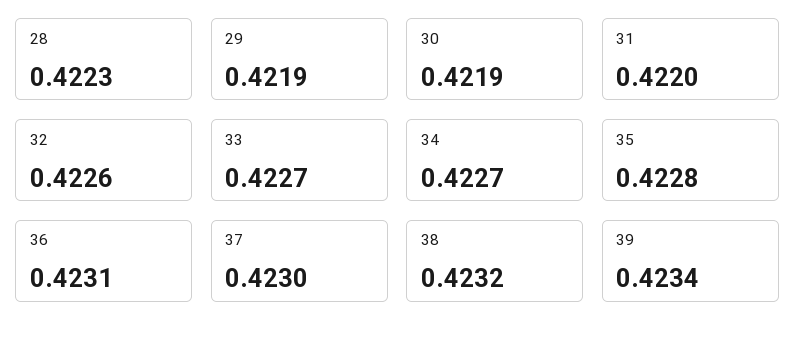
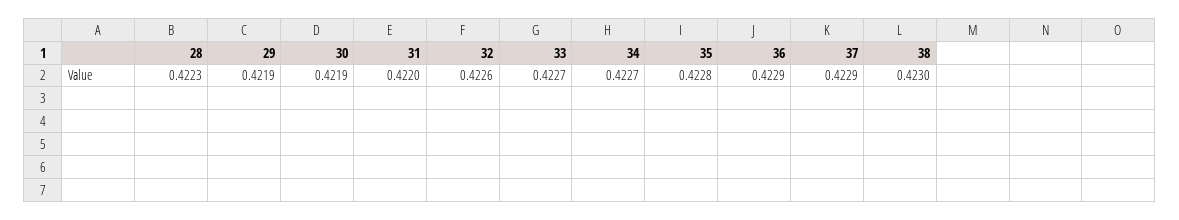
36: 0.4231 -> 0.4229
37: 0.423 -> 0.4229
38: 0.4232 -> 0.423
39: 0.4234 -> none

